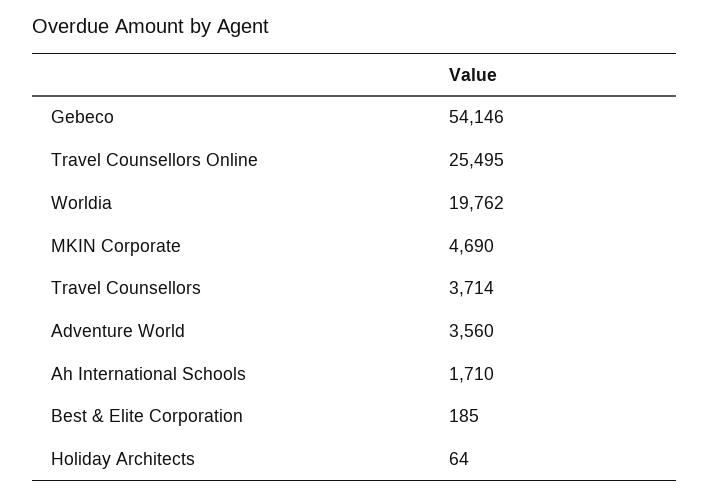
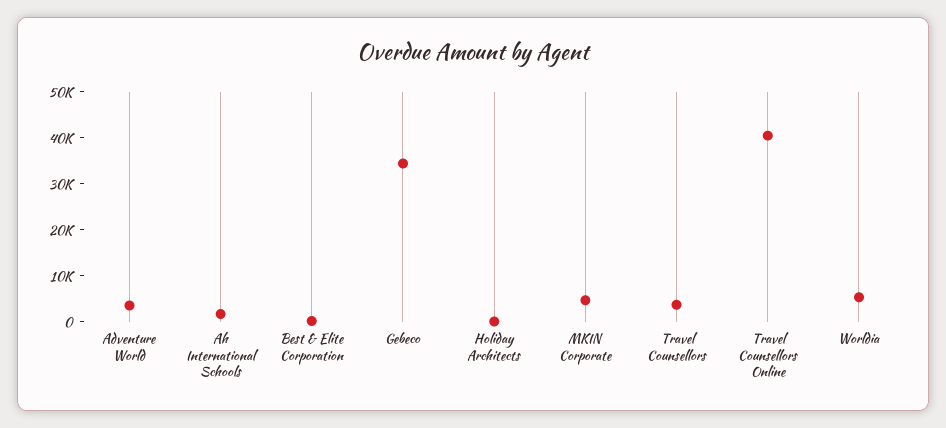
Gebeco: 54146 -> 34000
Travel Counsellors Online: 25495 -> 40000
Worldia: 19762 -> 6000

